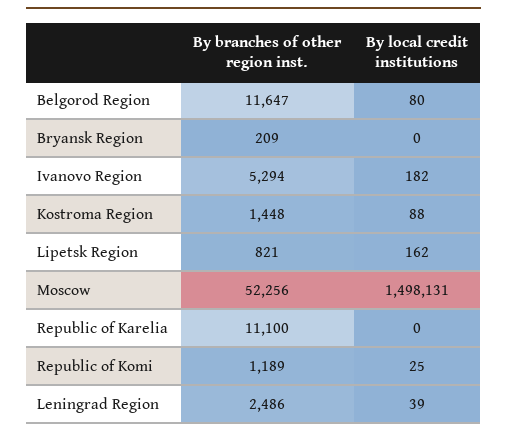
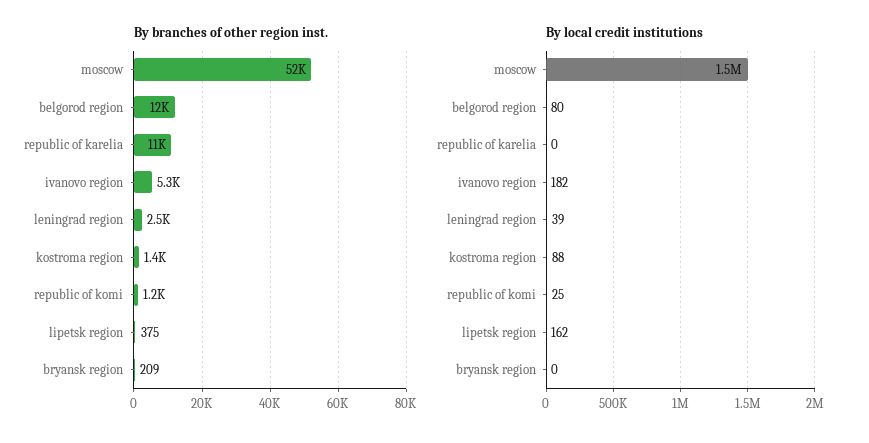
By branches of other region inst., Lipetsk Region: 821 -> 375

